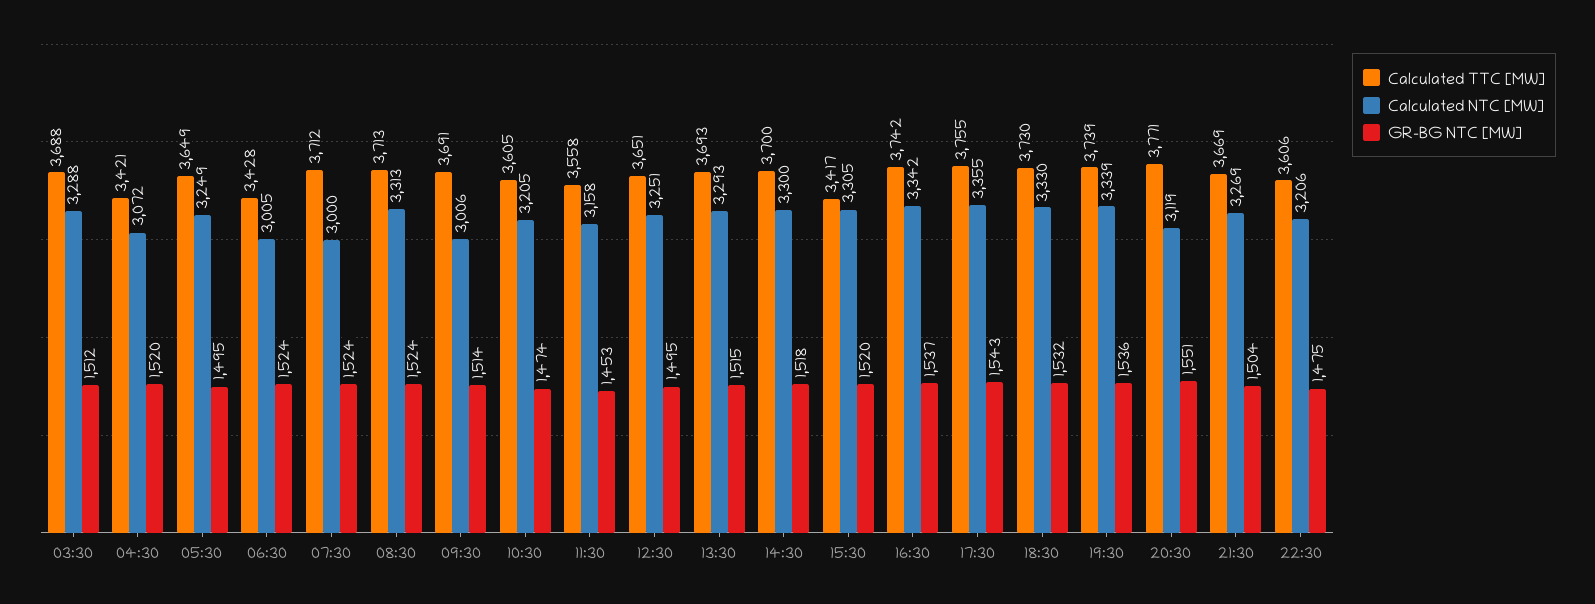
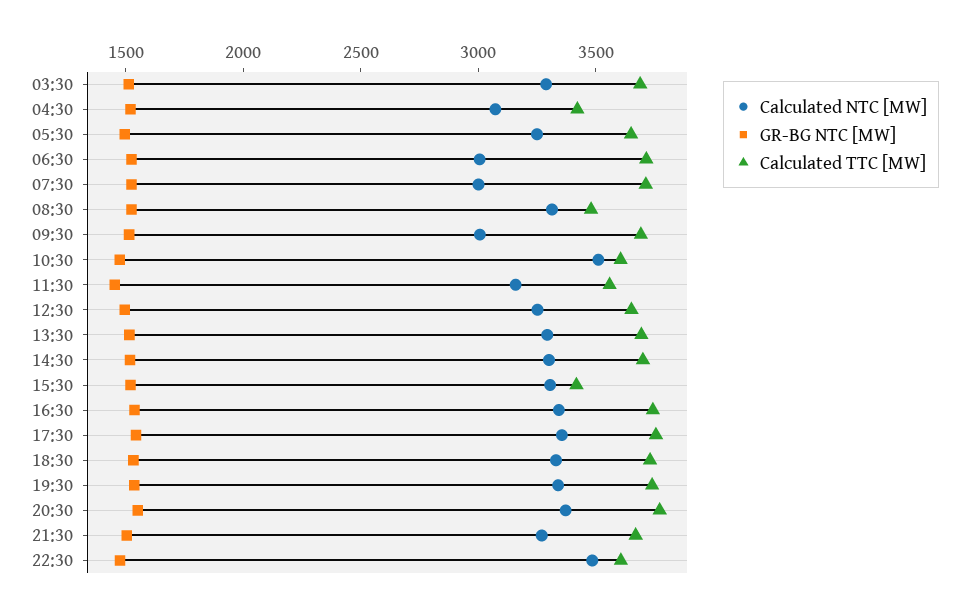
Calculated TTC [MW], 06:30: 3428 -> 3700
Calculated TTC [MW], 08:30: 3713 -> 3500
Calculated NTC [MW], 10:30: 3205 -> 3500
Calculated NTC [MW], 20:30: 3119 -> 3400
Calculated NTC [MW], 22:30: 3206 -> 3500

